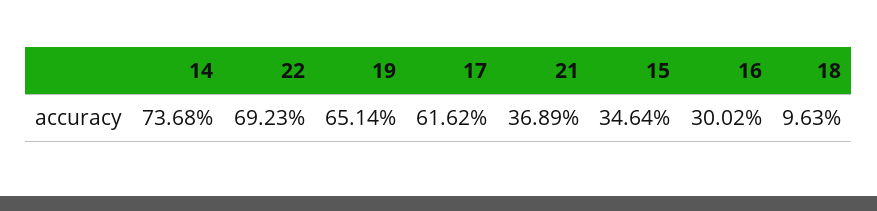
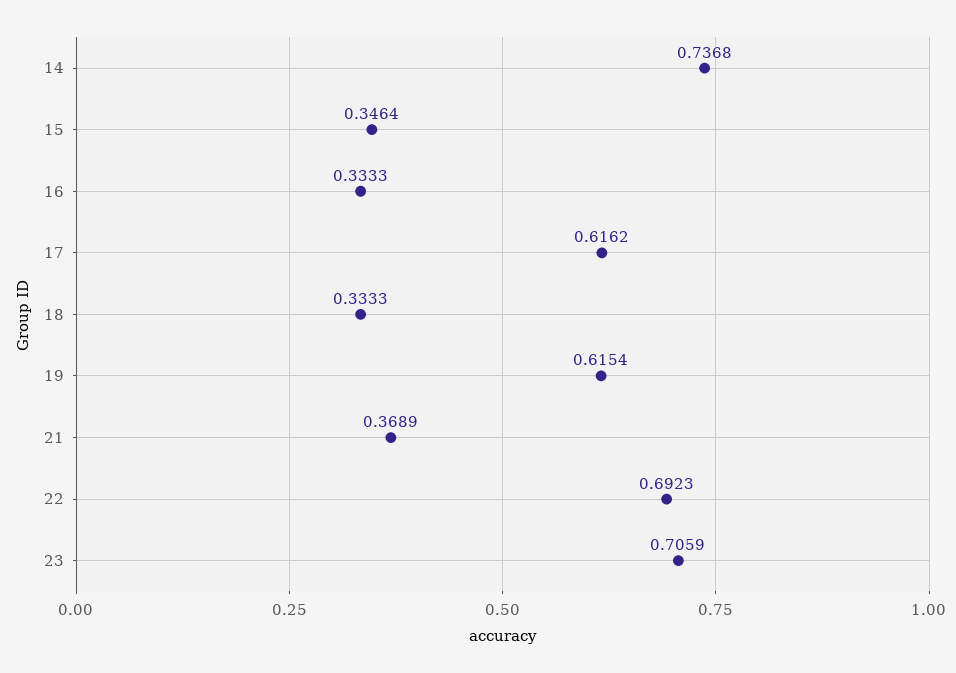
19: 0.6514 -> 0.6154
16: 0.3002 -> 0.3333
18: 0.0963 -> 0.3333
23: none -> 0.7059

